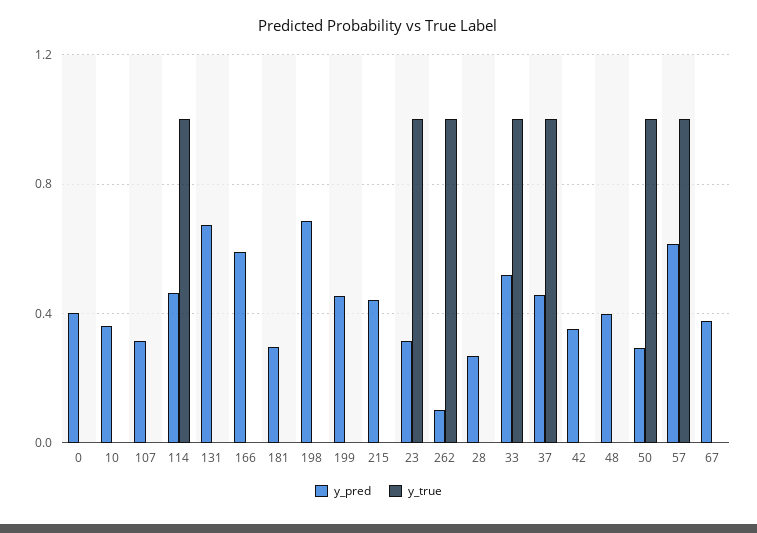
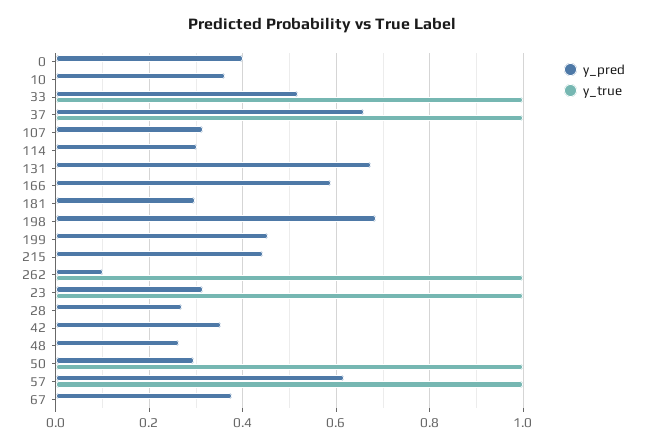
y_pred, 114: 0.45 -> 0.3
y_true, 114: 1 -> 0
y_pred, 37: 0.45 -> 0.66
y_pred, 48: 0.4 -> 0.26

